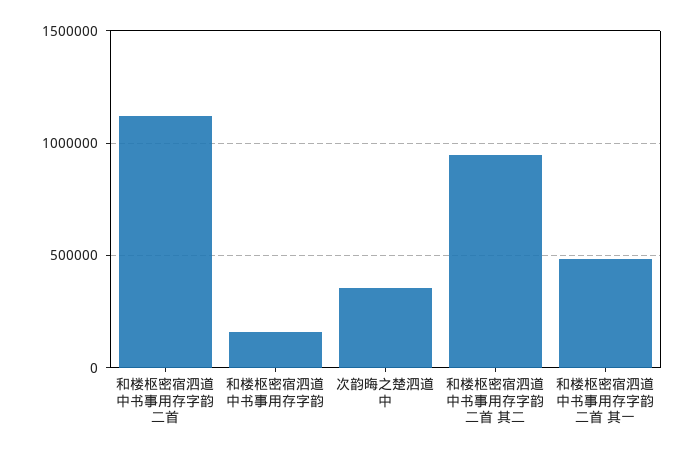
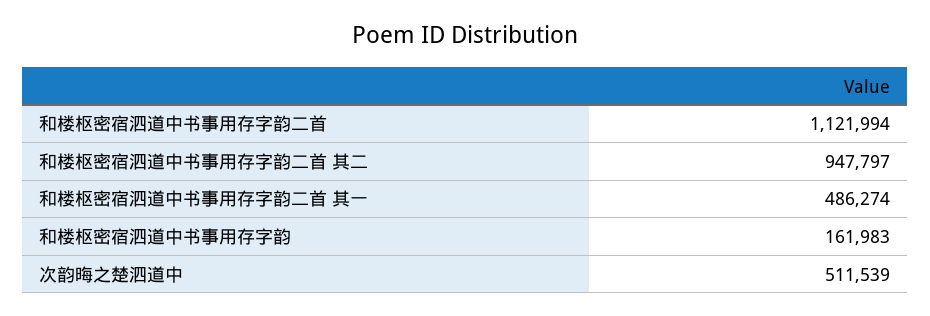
次韵晦之楚泗道中: 350000 -> 511539

